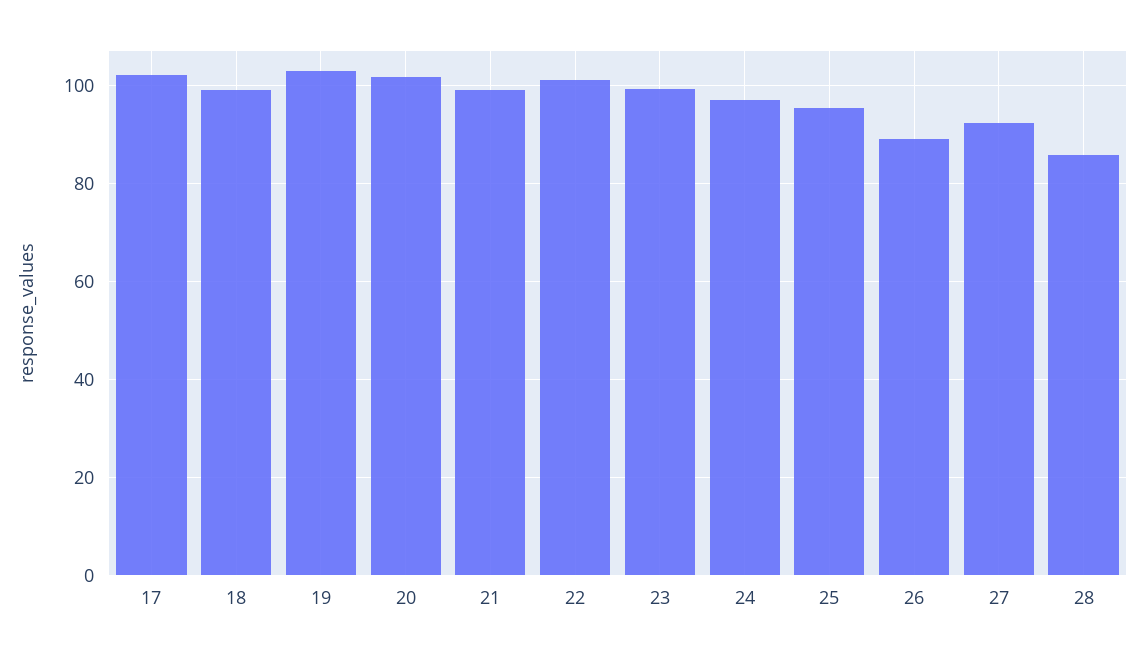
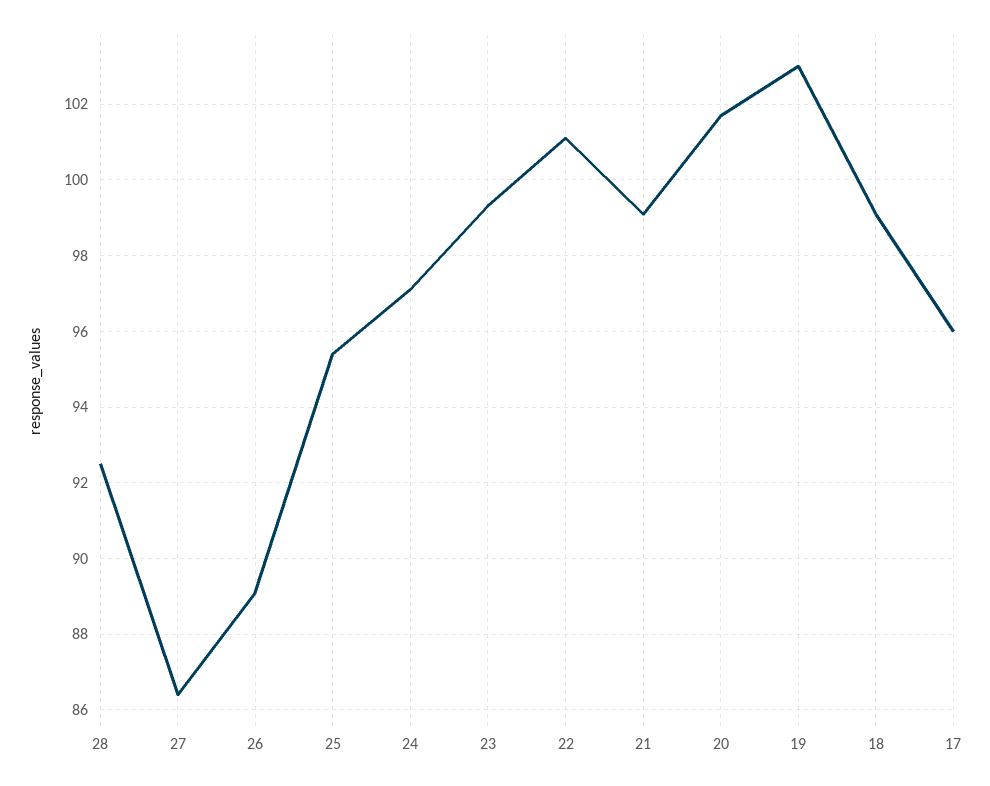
17: 102 -> 96
27: 92 -> 86.5
28: 86 -> 92.5

